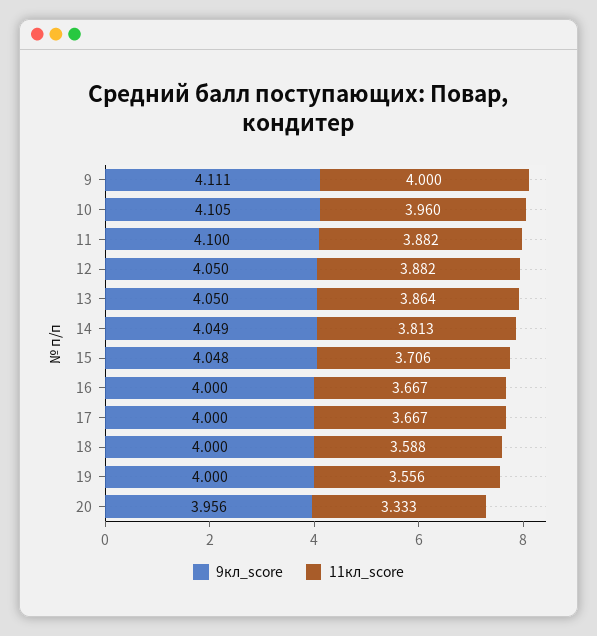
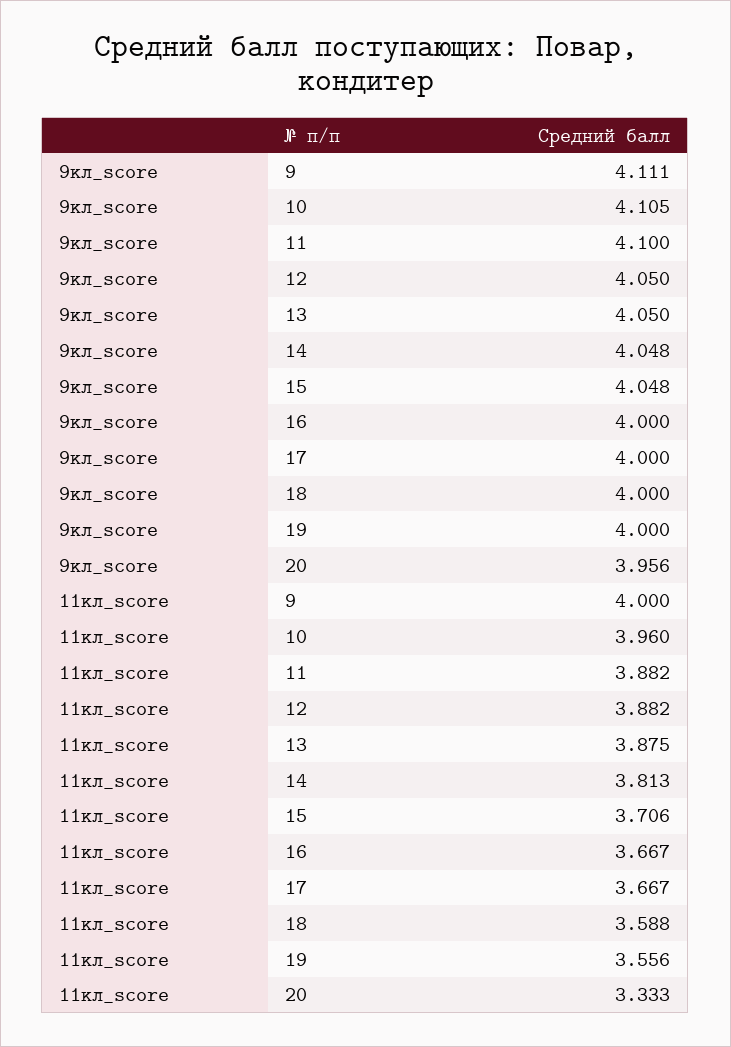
11кл_score, 13: 3.864 -> 3.875
9кл_score, 14: 4.049 -> 4.048

